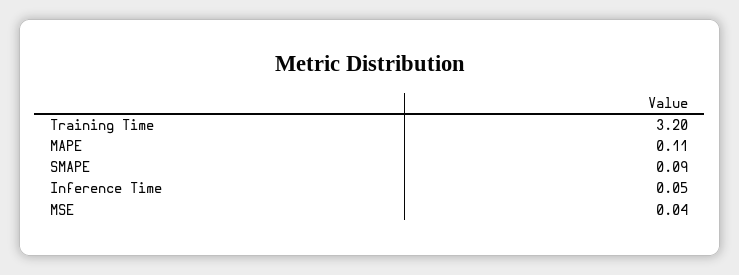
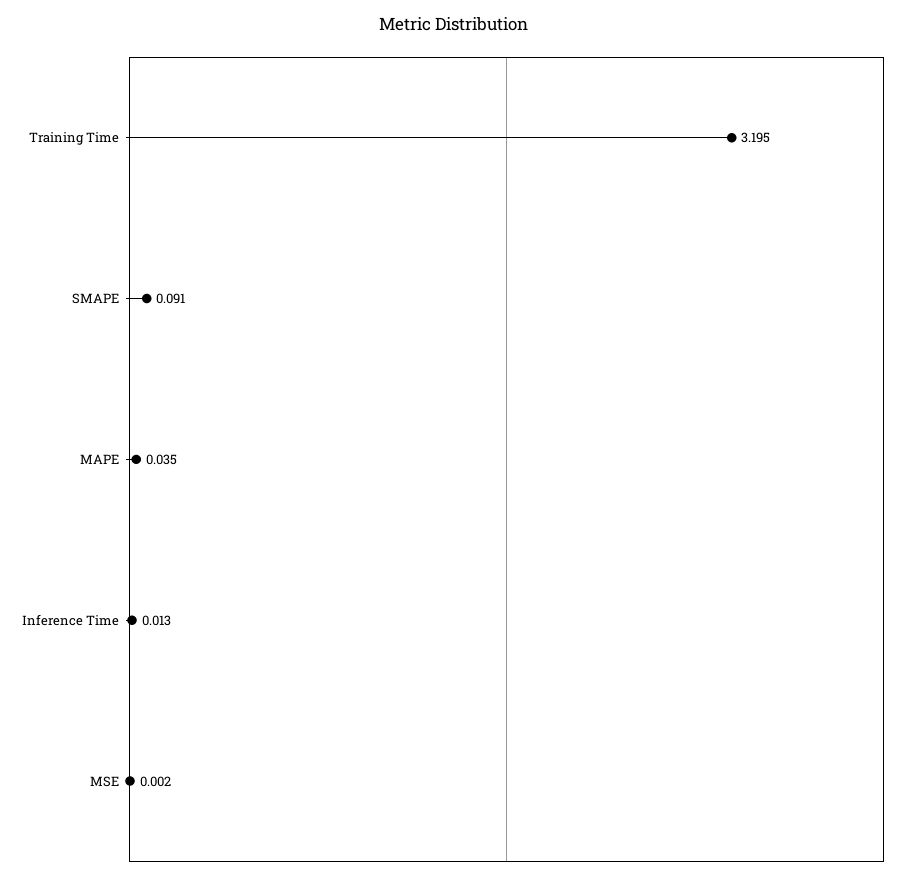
MAPE: 0.11 -> 0.035
Inference Time: 0.05 -> 0.013
MSE: 0.04 -> 0.002

